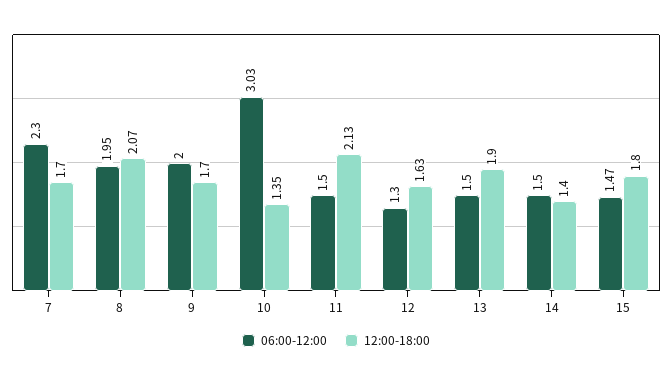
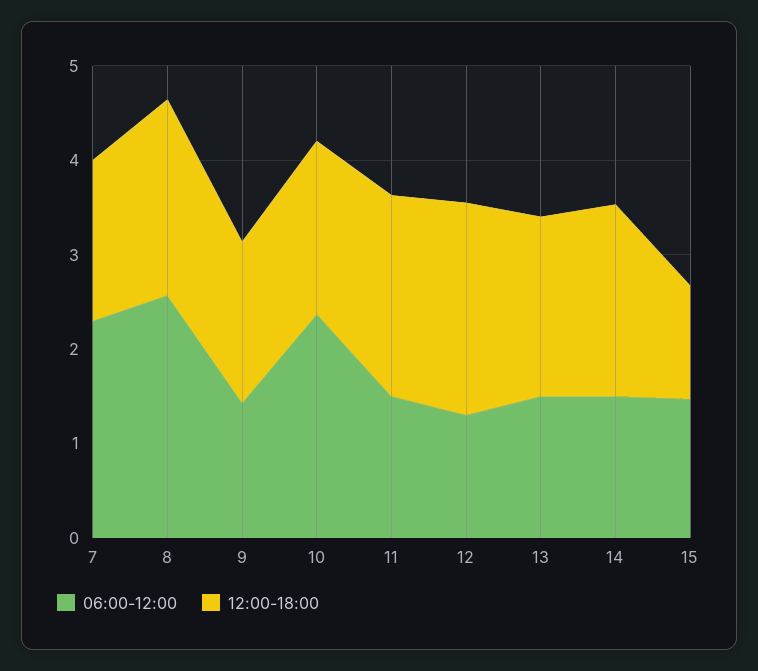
06:00-12:00, 8: 1.95 -> 2.6
06:00-12:00, 9: 2 -> 1.4
06:00-12:00, 10: 3.03 -> 2.4
12:00-18:00, 10: 1.35 -> 1.8
12:00-18:00, 12: 1.63 -> 2.2
12:00-18:00, 14: 1.4 -> 2
12:00-18:00, 15: 1.8 -> 1.2

